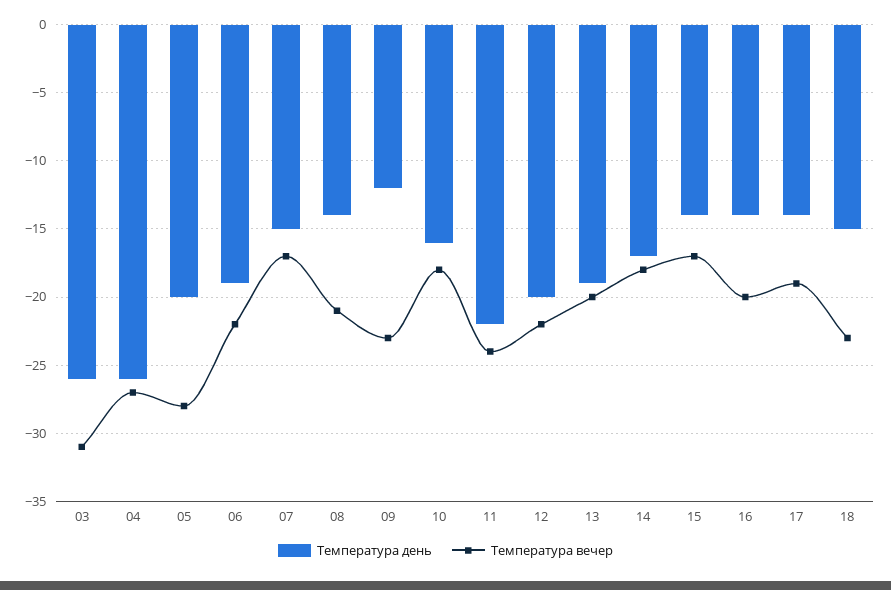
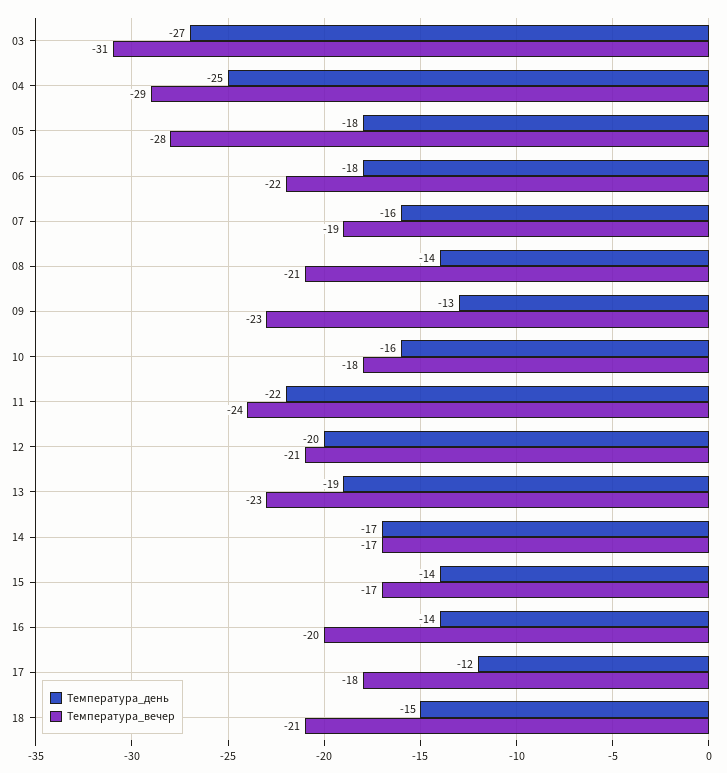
Температура день, 03: -26 -> -27
Температура день, 04: -26 -> -25
Температура вечер, 04: -27 -> -29
Температура день, 05: -20 -> -18
Температура день, 06: -19 -> -18
Температура день, 07: -15 -> -16
Температура вечер, 07: -17 -> -19
Температура день, 09: -12 -> -13
Температура вечер, 12: -22 -> -21
Температура вечер, 13: -20 -> -23
Температура вечер, 14: -18 -> -17
Температура день, 17: -14 -> -12
Температура вечер, 17: -19 -> -18
Температура вечер, 18: -23 -> -21

